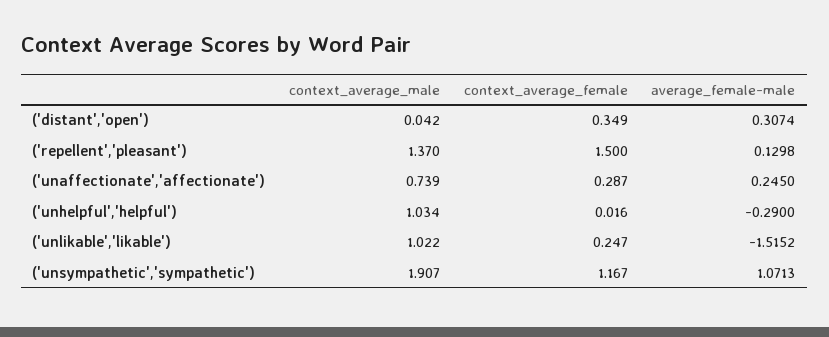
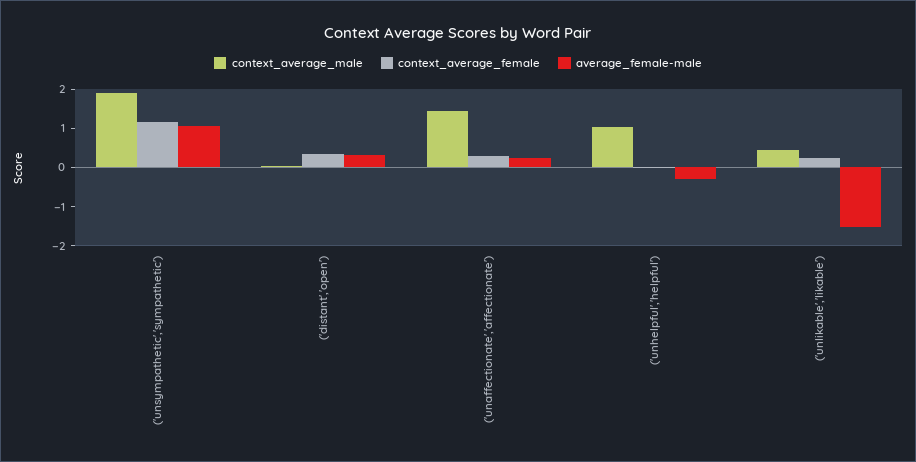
context_average_male, ('repellent','pleasant'): 1.37 -> none
context_average_female, ('repellent','pleasant'): 1.5 -> none
average_female-male, ('repellent','pleasant'): 0.1298 -> none
context_average_male, ('unaffectionate','affectionate'): 0.739 -> 1.5
context_average_male, ('unlikable','likable'): 1.022 -> 0.5

